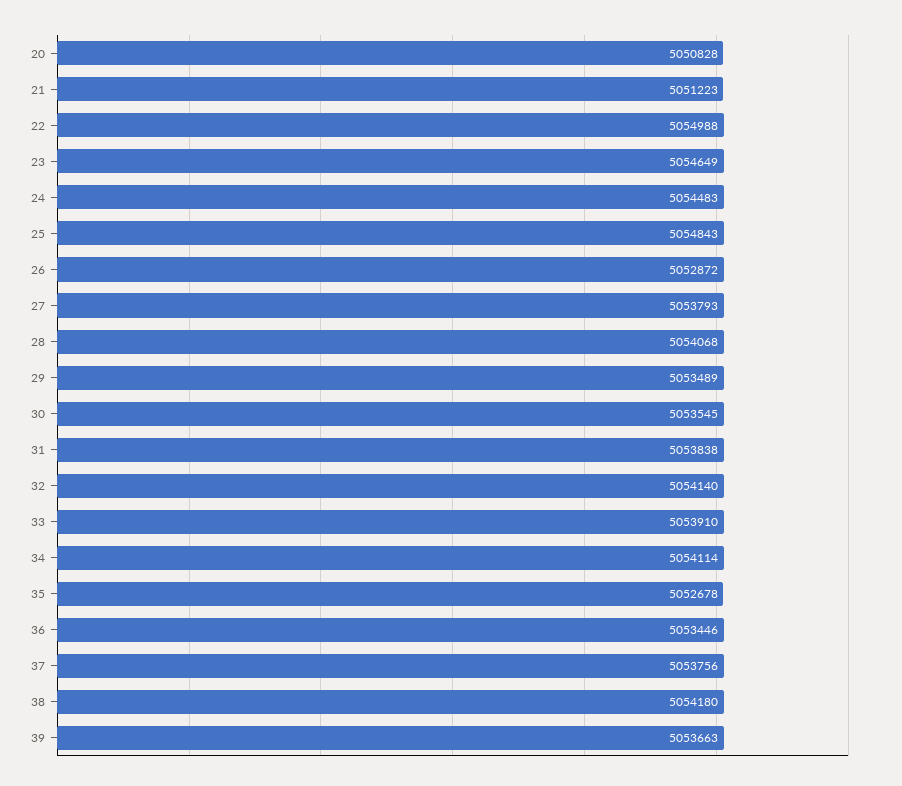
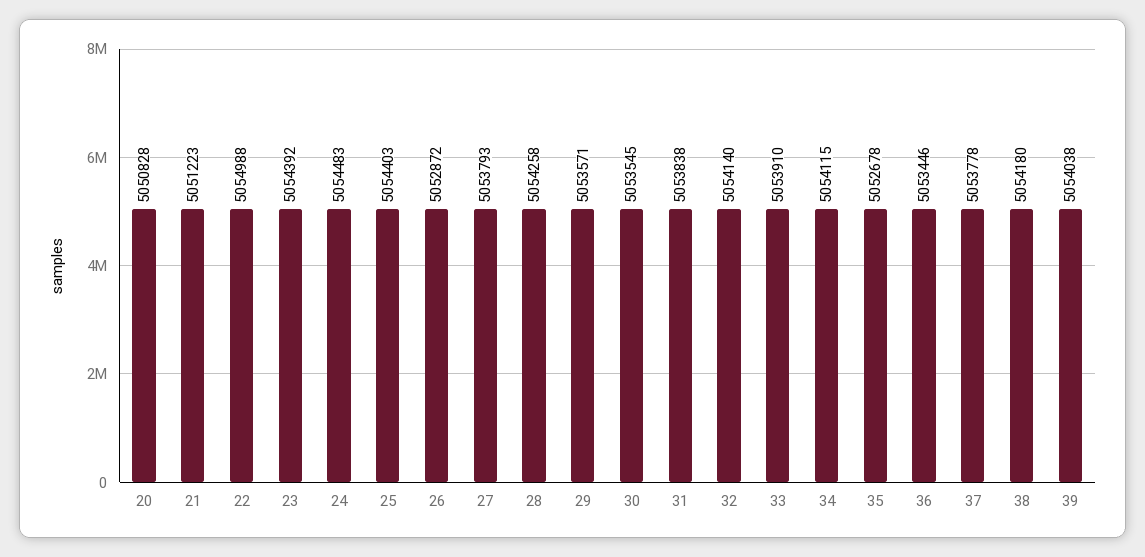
23: 5054649 -> 5054392
25: 5054843 -> 5054403
28: 5054068 -> 5054258
29: 5053489 -> 5053571
34: 5054114 -> 5054115
37: 5053756 -> 5053778
39: 5053663 -> 5054038

